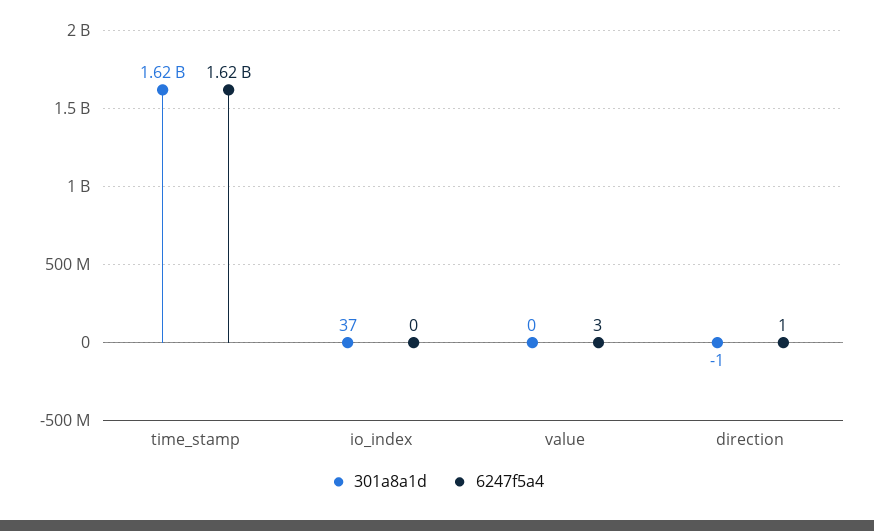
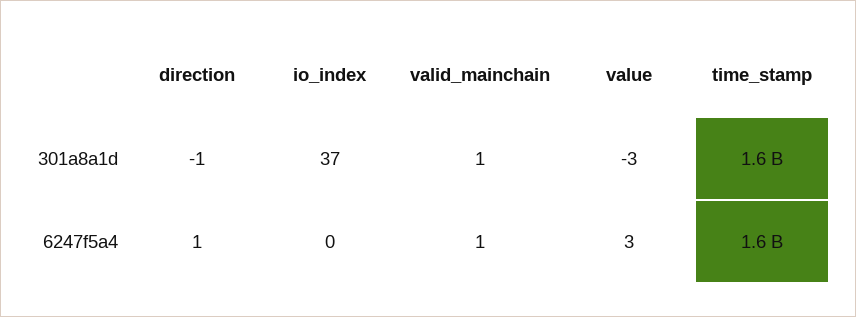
301a8a1d, value: 0 -> -3
301a8a1d, valid_mainchain: none -> 1
6247f5a4, valid_mainchain: none -> 1

